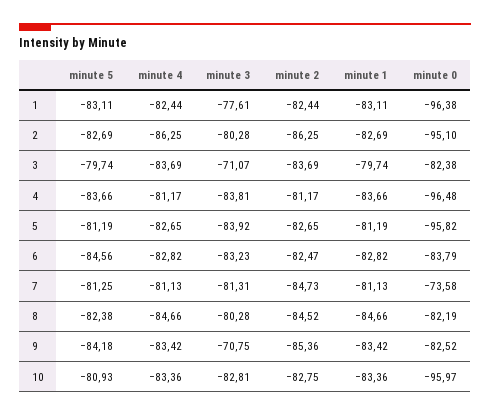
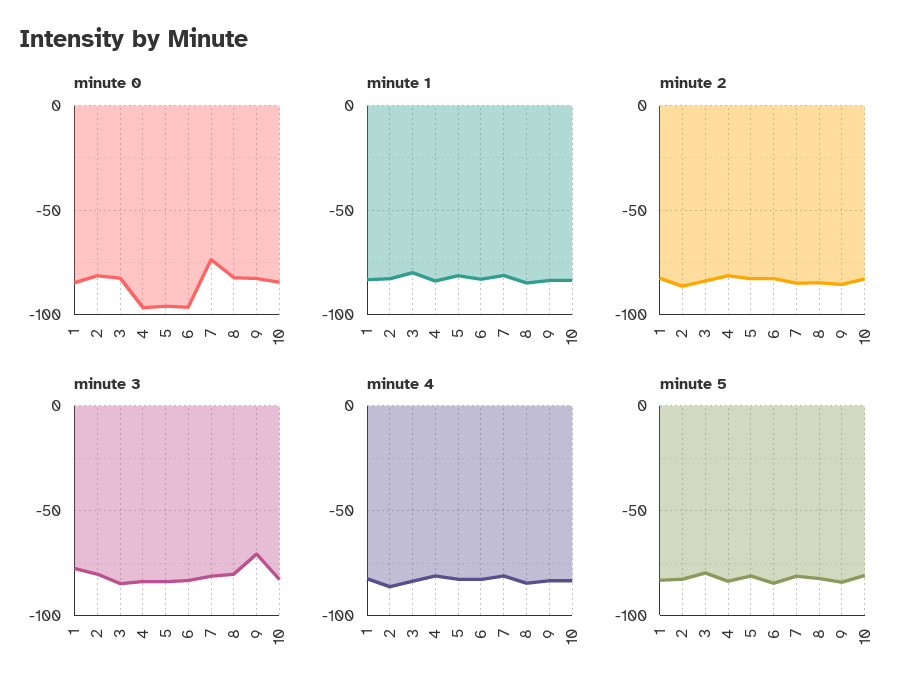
minute 0, 1: -96.38 -> -85
minute 0, 2: -95.1 -> -80
minute 3, 3: -71.07 -> -85
minute 0, 6: -83.79 -> -95
minute 0, 10: -95.97 -> -85

